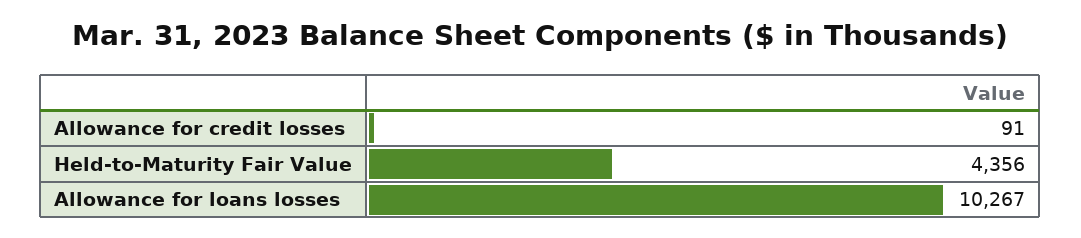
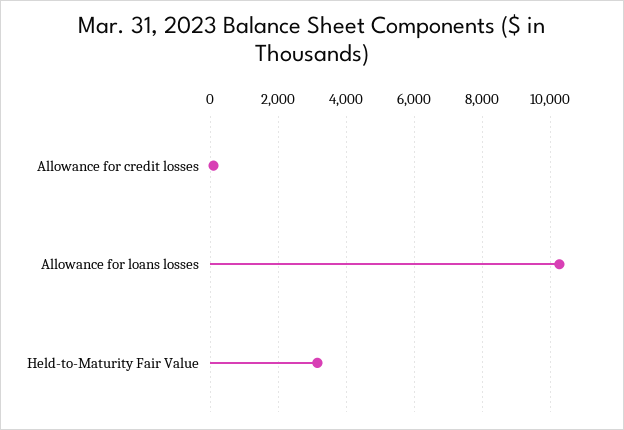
Held-to-Maturity Fair Value: 4356 -> 3200

